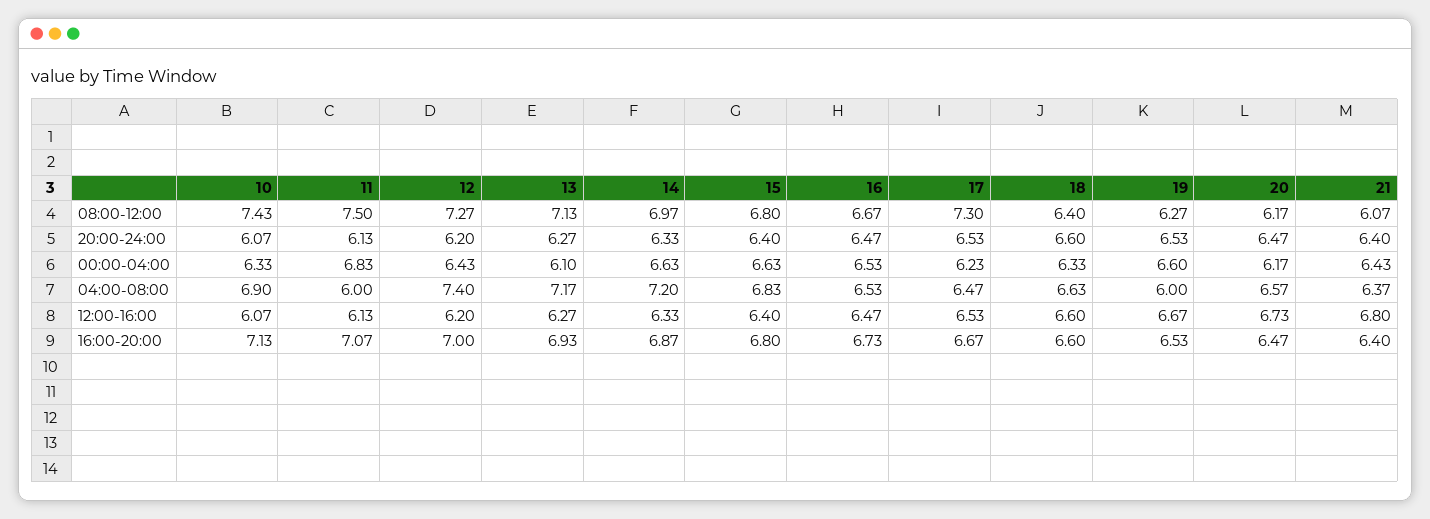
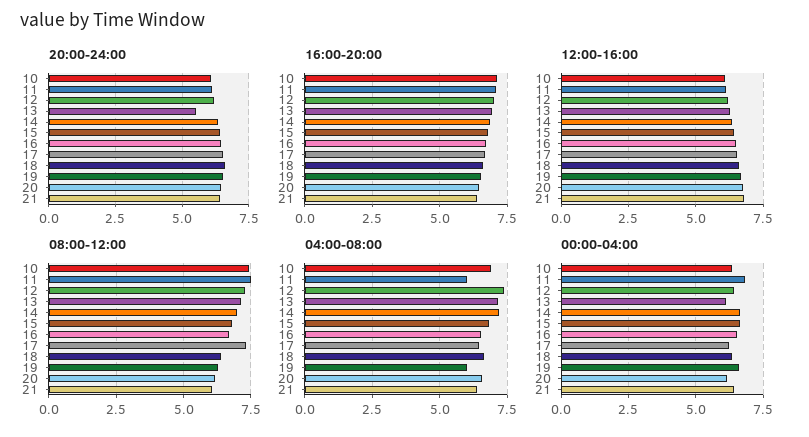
20:00-24:00, 13: 6.27 -> 5.5

